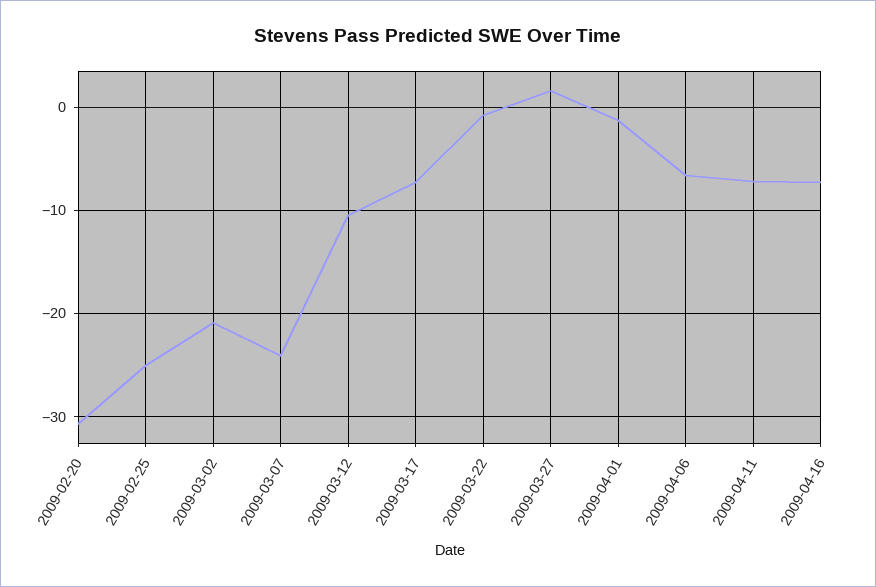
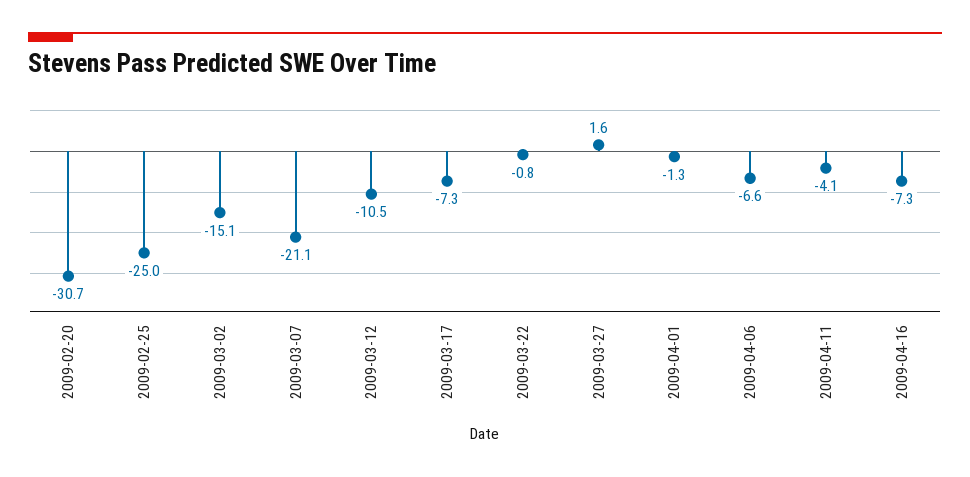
2009-03-02: -21 -> -15.1
2009-03-07: -24 -> -21.1
2009-04-11: -7 -> -4.1

